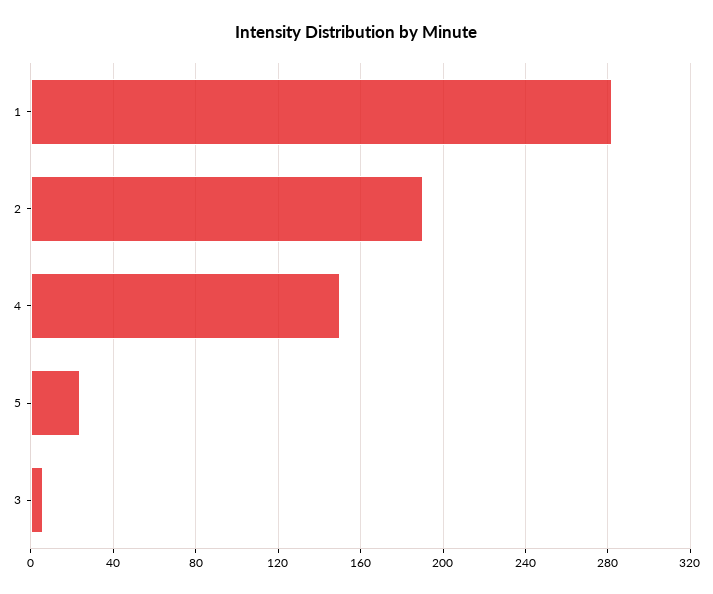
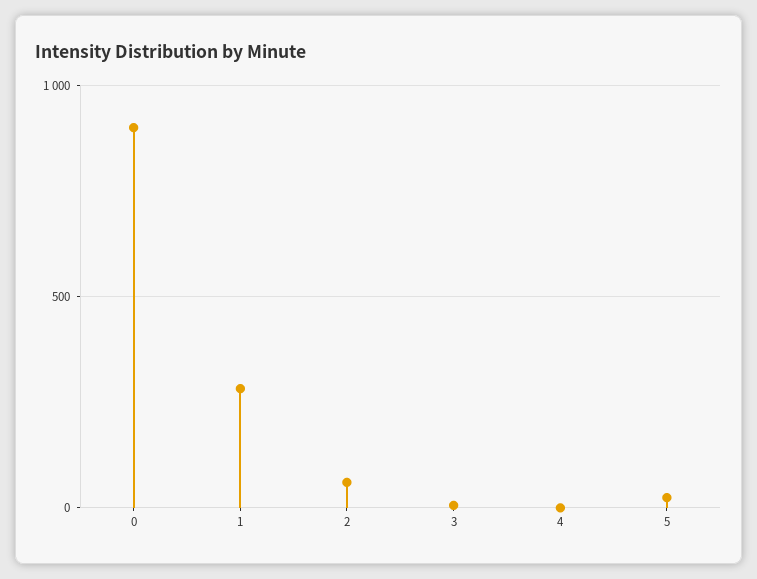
2: 190 -> 50
4: 150 -> 0
0: none -> 900

